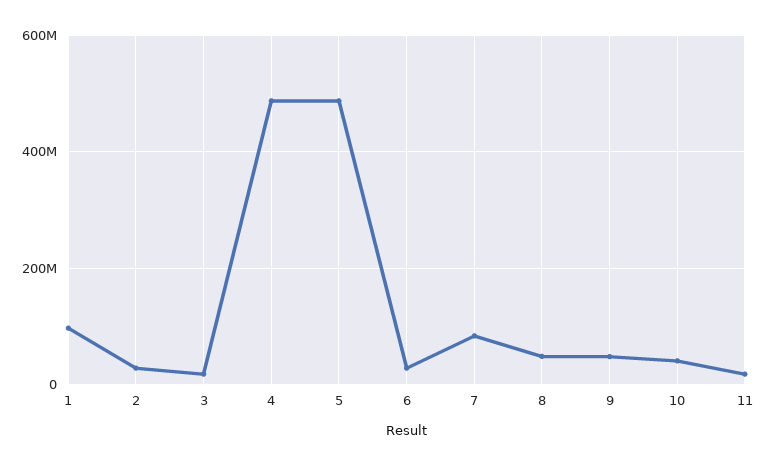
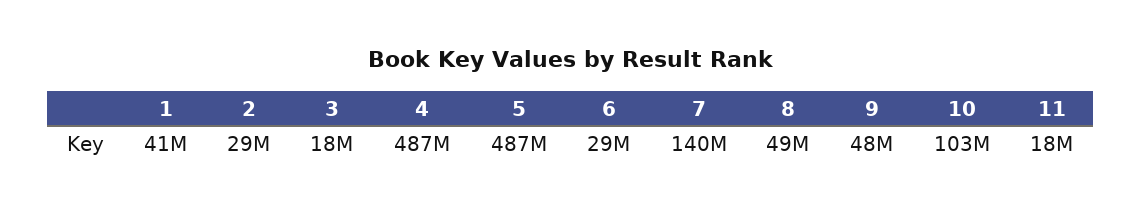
1: 100000000 -> 41000000
7: 80000000 -> 140000000
10: 40000000 -> 103000000

